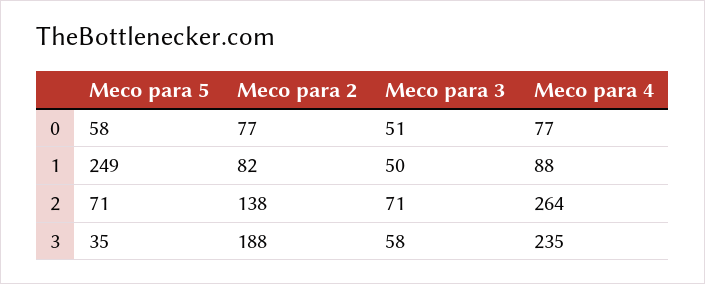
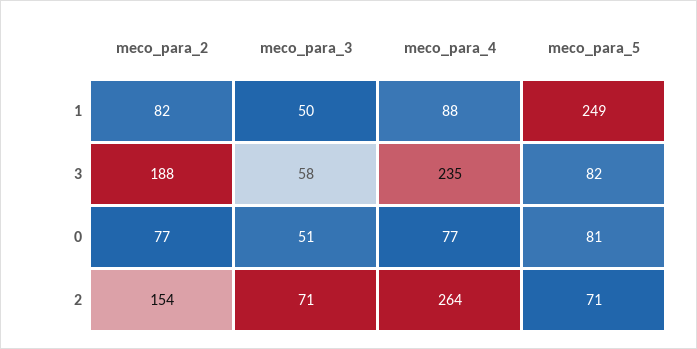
Meco para 5, 0: 58 -> 81
Meco para 2, 2: 138 -> 154
Meco para 5, 3: 35 -> 82

